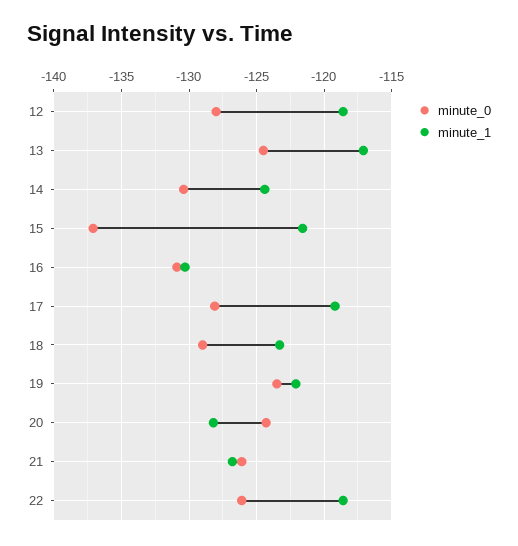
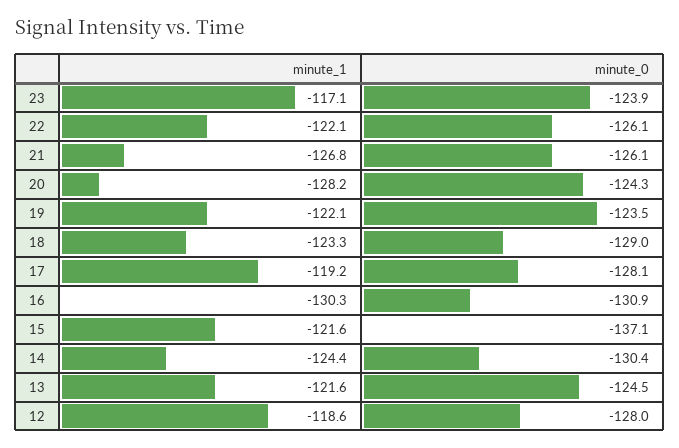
minute_1, 13: -117 -> -121.6
minute_1, 22: -118.5 -> -122.1
minute_1, 23: none -> -117.1
minute_0, 23: none -> -123.9

